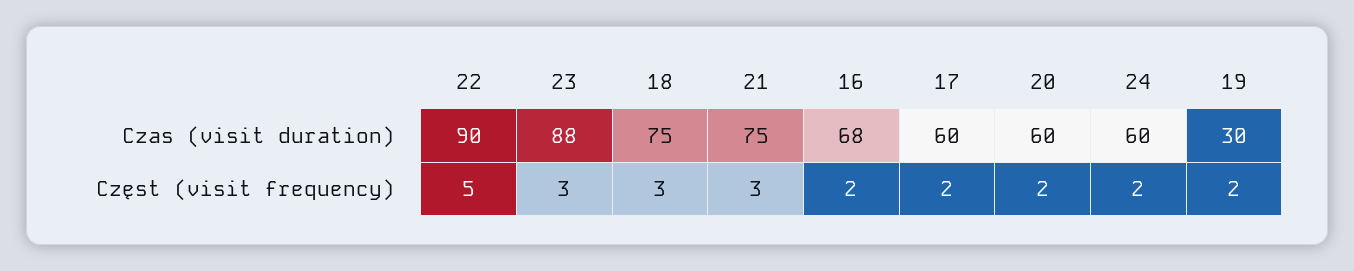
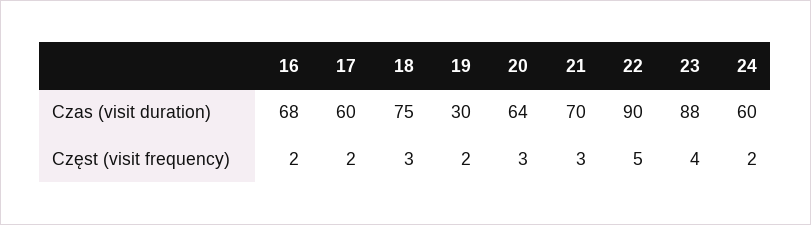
21, Czas (visit duration): 75 -> 70
20, Czas (visit duration): 60 -> 64
23, Częst (visit frequency): 3 -> 4
20, Częst (visit frequency): 2 -> 3

